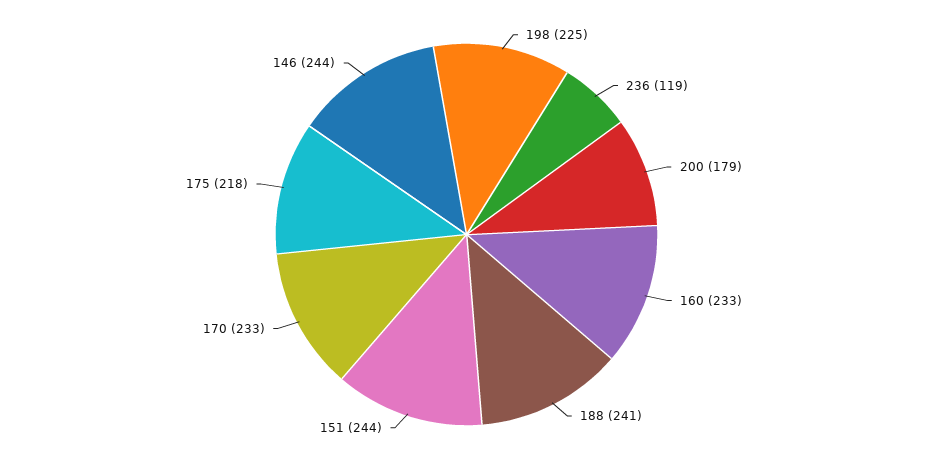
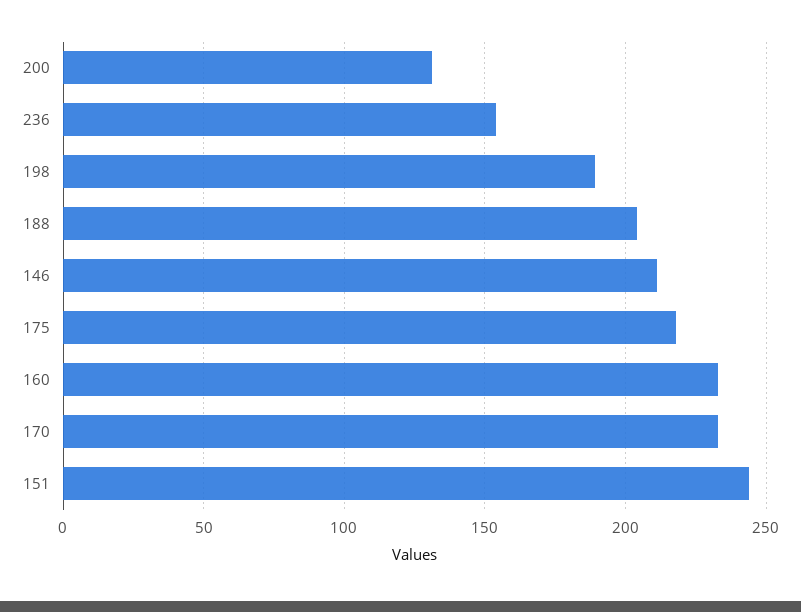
198: 225 -> 190
236: 119 -> 155
200: 179 -> 130
188: 241 -> 205
146: 244 -> 210

